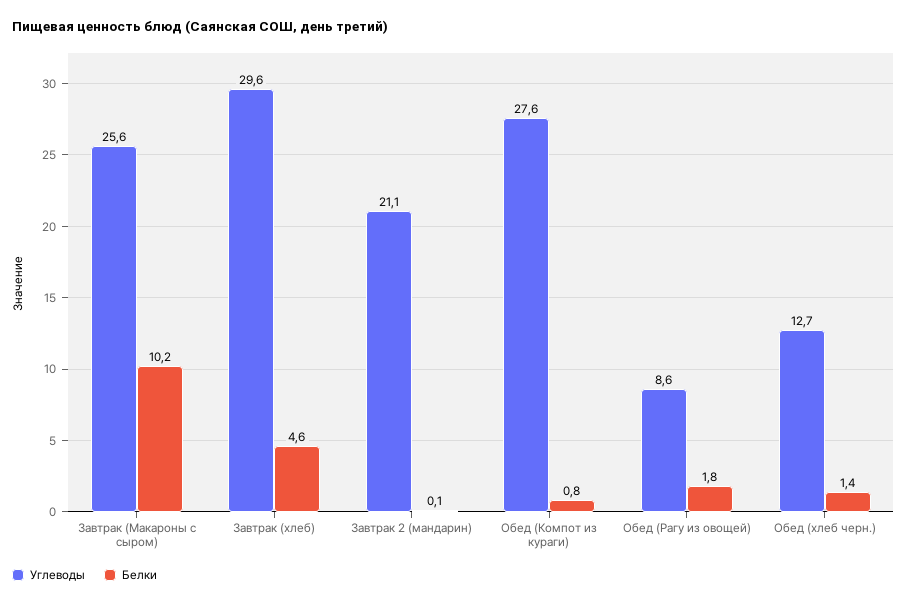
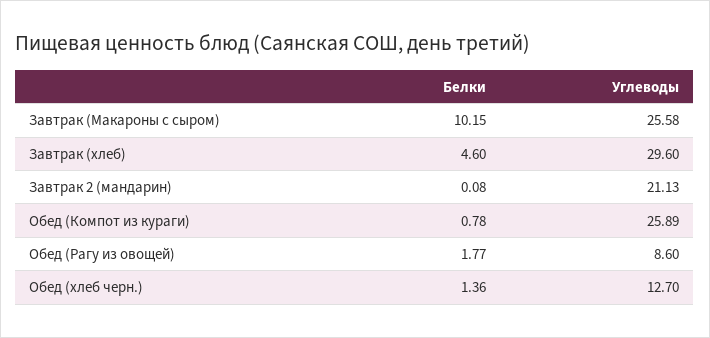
Углеводы, Обед (Компот из кураги): 27.6 -> 25.89

